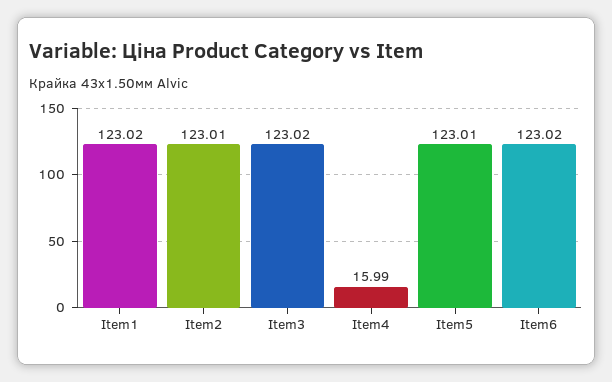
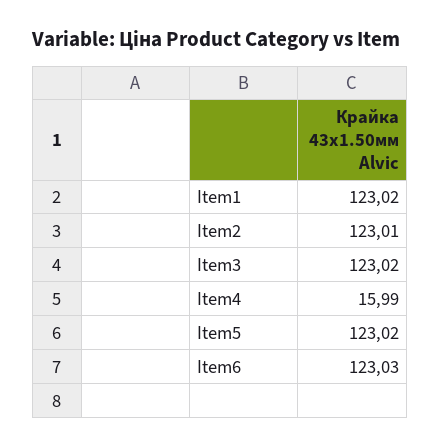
Item5: 123.01 -> 123.02
Item6: 123.02 -> 123.03

